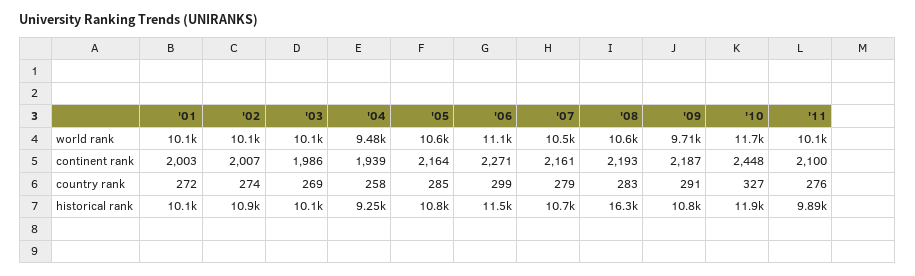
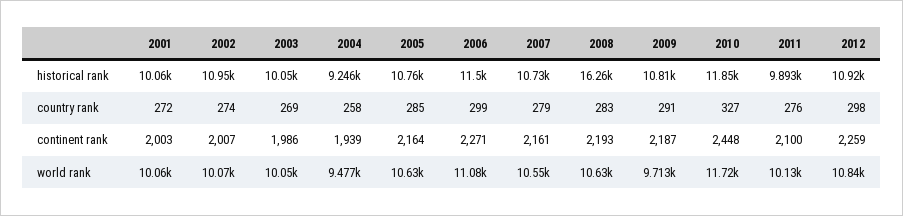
2012, historical rank: none -> 10920
2012, country rank: none -> 298
2012, continent rank: none -> 2259
2012, world rank: none -> 10840

